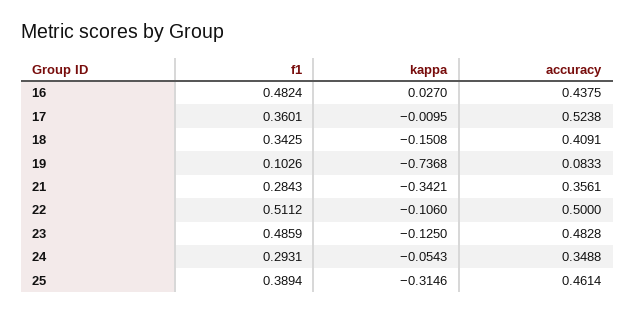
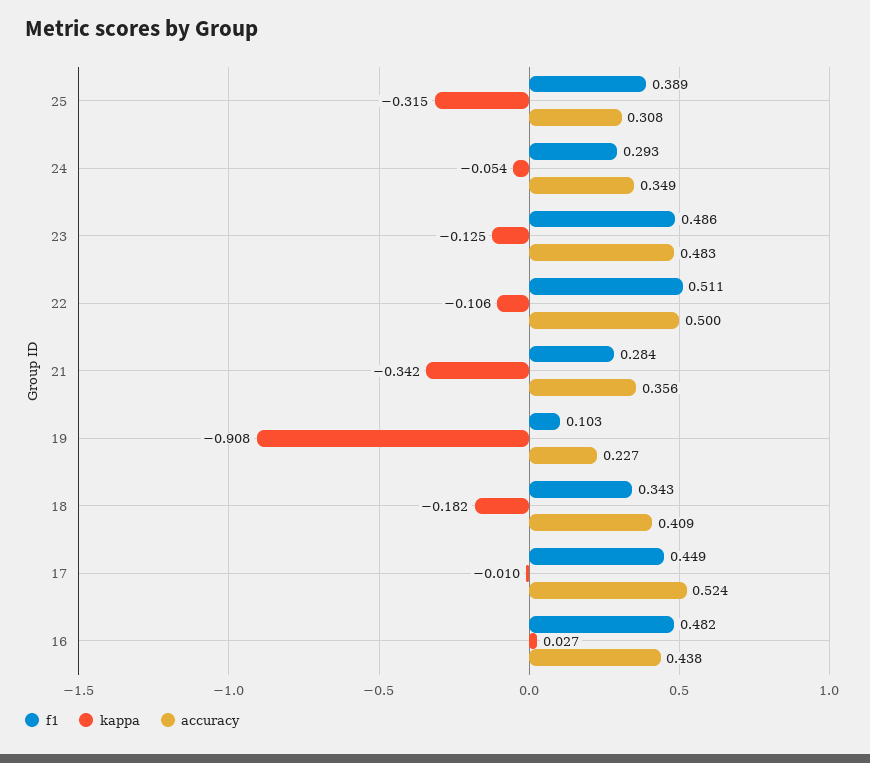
f1, 17: 0.3601 -> 0.449
kappa, 18: -0.1508 -> -0.182
kappa, 19: -0.7368 -> -0.908
accuracy, 19: 0.0833 -> 0.227
accuracy, 25: 0.4614 -> 0.308

